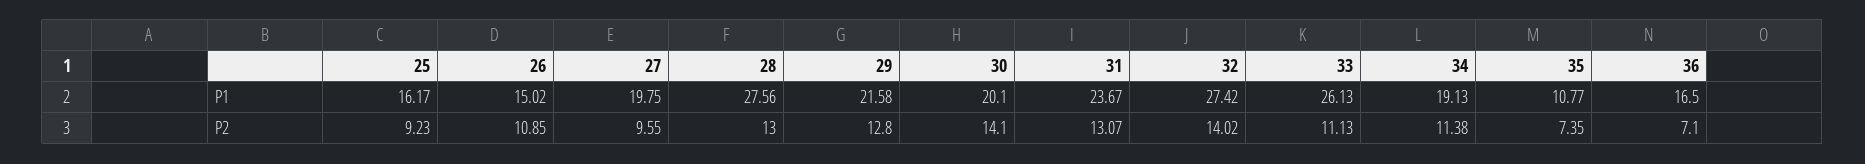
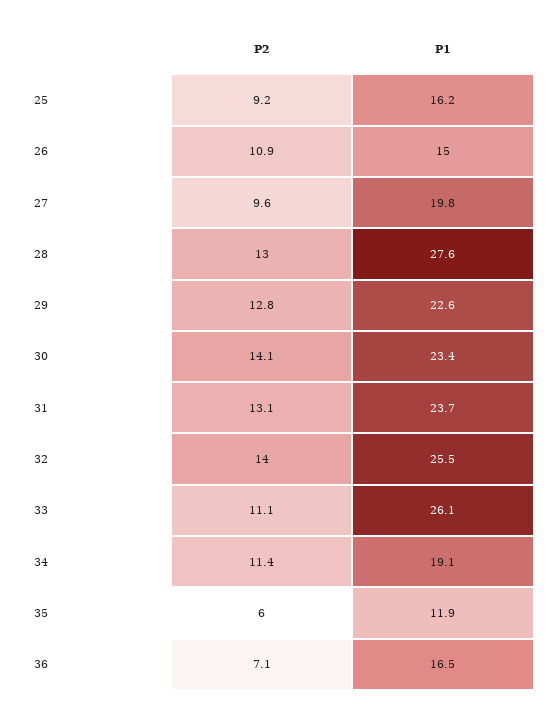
29, P1: 21.58 -> 22.6
30, P1: 20.1 -> 23.4
32, P1: 27.42 -> 25.5
35, P1: 10.77 -> 11.9
35, P2: 7.35 -> 6

